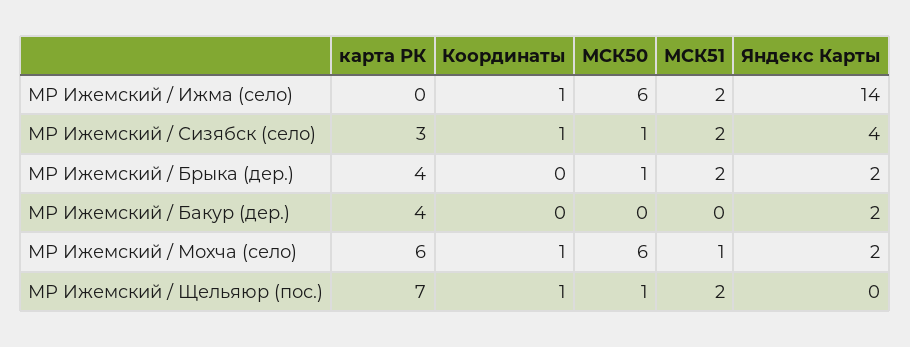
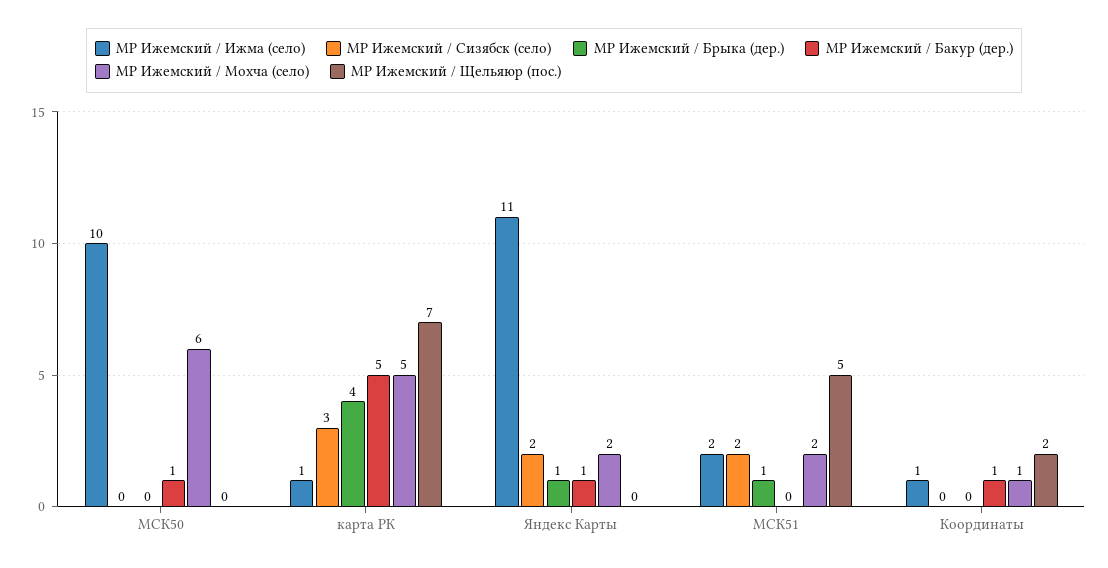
МР Ижемский / Ижма (село), карта РК: 0 -> 1
МР Ижемский / Ижма (село), МСК50: 6 -> 10
МР Ижемский / Ижма (село), Яндекс Карты: 14 -> 11
МР Ижемский / Сизябск (село), Координаты: 1 -> 0
МР Ижемский / Сизябск (село), МСК50: 1 -> 0
МР Ижемский / Сизябск (село), Яндекс Карты: 4 -> 2
МР Ижемский / Брыка (дер.), МСК50: 1 -> 0
МР Ижемский / Брыка (дер.), МСК51: 2 -> 1
МР Ижемский / Брыка (дер.), Яндекс Карты: 2 -> 1
МР Ижемский / Бакур (дер.), карта РК: 4 -> 5
МР Ижемский / Бакур (дер.), Координаты: 0 -> 1
МР Ижемский / Бакур (дер.), МСК50: 0 -> 1
МР Ижемский / Бакур (дер.), Яндекс Карты: 2 -> 1
МР Ижемский / Мохча (село), карта РК: 6 -> 5
МР Ижемский / Мохча (село), МСК51: 1 -> 2
МР Ижемский / Щельяюр (пос.), Координаты: 1 -> 2
МР Ижемский / Щельяюр (пос.), МСК50: 1 -> 0
МР Ижемский / Щельяюр (пос.), МСК51: 2 -> 5

